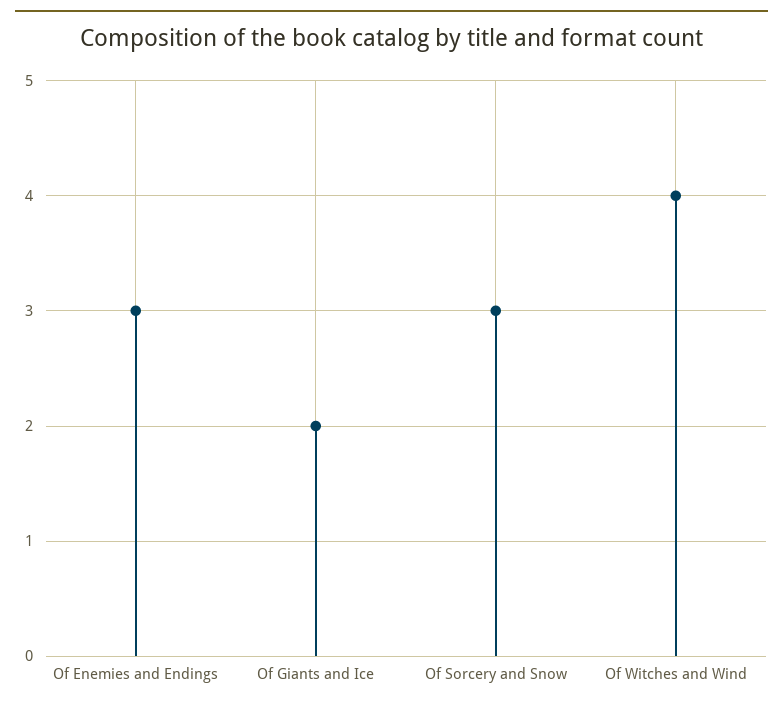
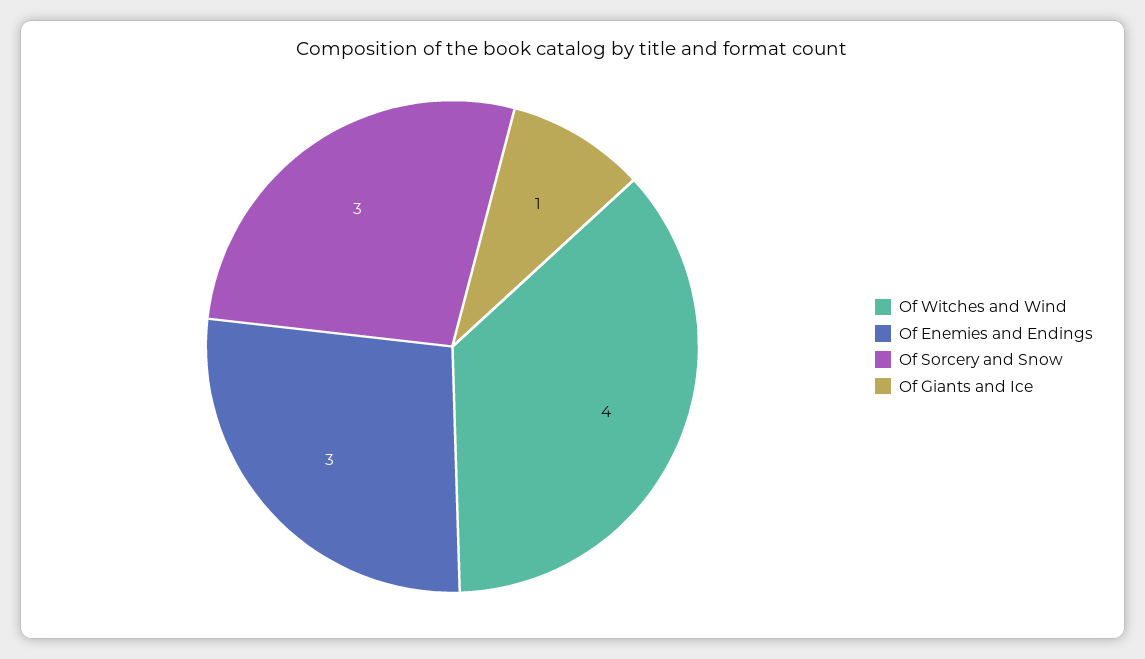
Of Giants and Ice: 2 -> 1

